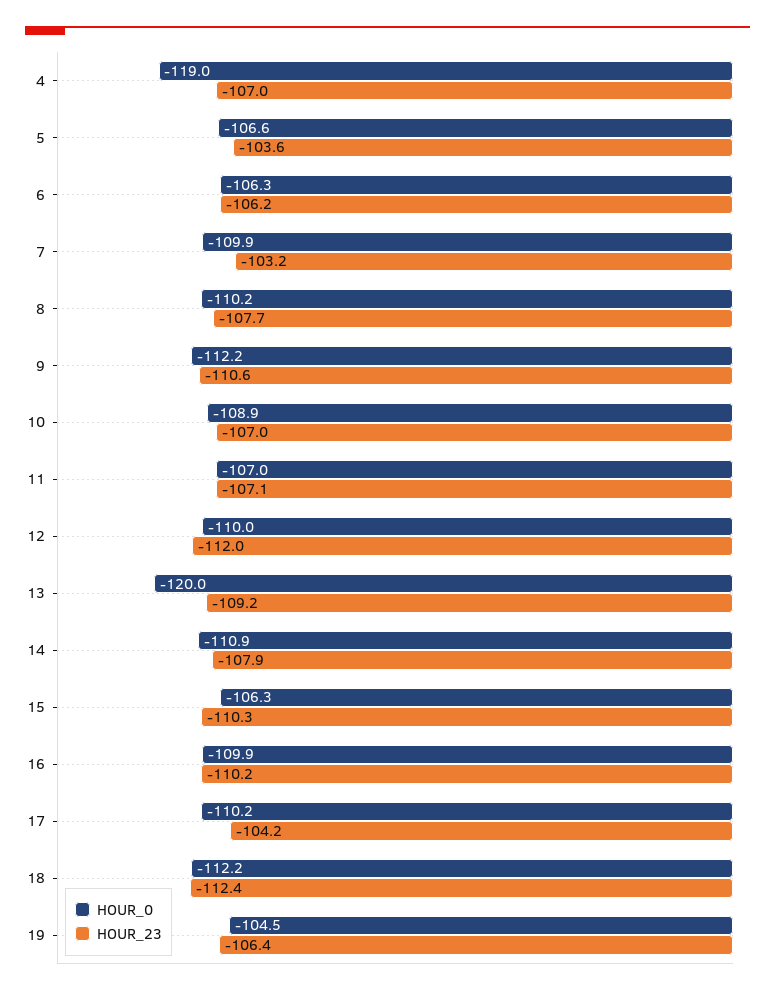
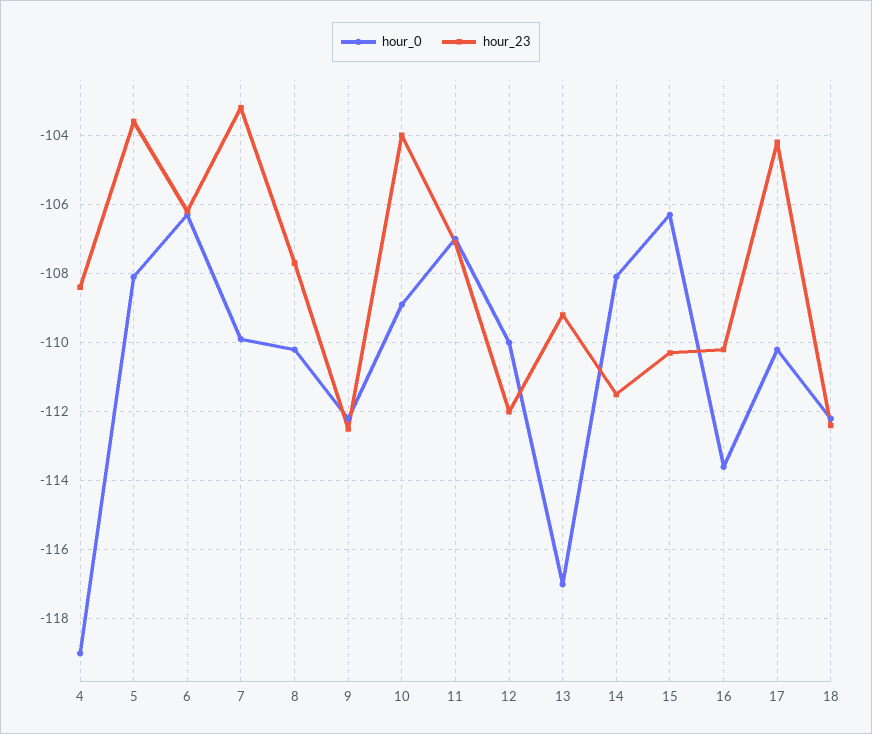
HOUR_23, 4: -107 -> -108.5
HOUR_0, 5: -106.6 -> -108
HOUR_23, 9: -110.6 -> -112.5
HOUR_23, 10: -107 -> -104
HOUR_0, 13: -120 -> -117
HOUR_0, 14: -110.9 -> -108
HOUR_23, 14: -107.9 -> -111.5
HOUR_0, 16: -109.9 -> -113.5
HOUR_0, 19: -104.5 -> none
HOUR_23, 19: -106.4 -> none

